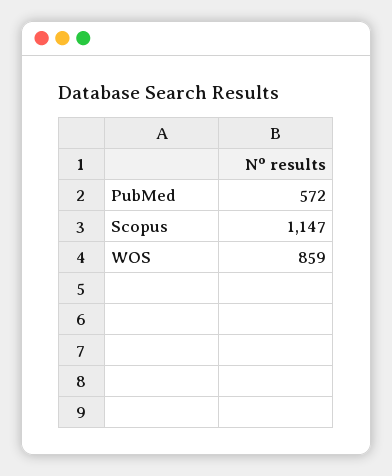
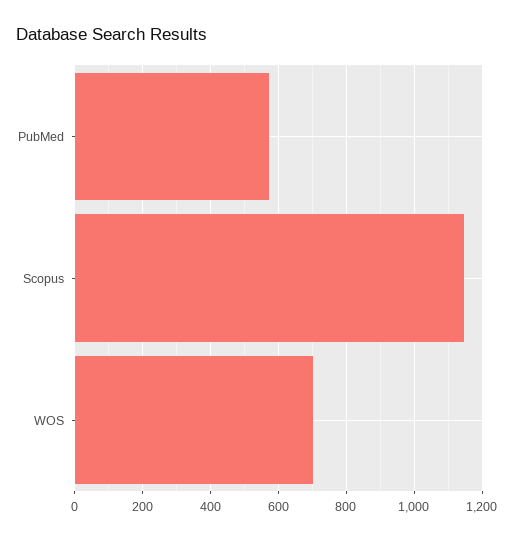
WOS: 859 -> 700

